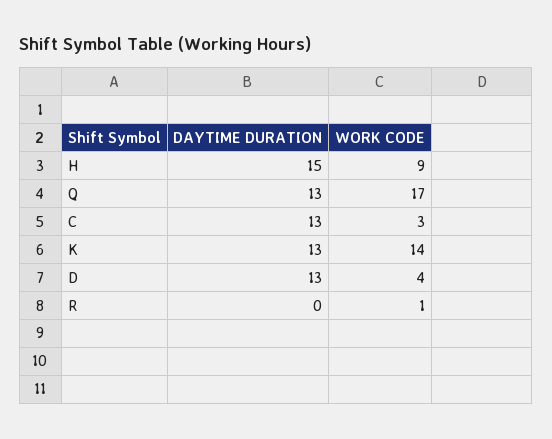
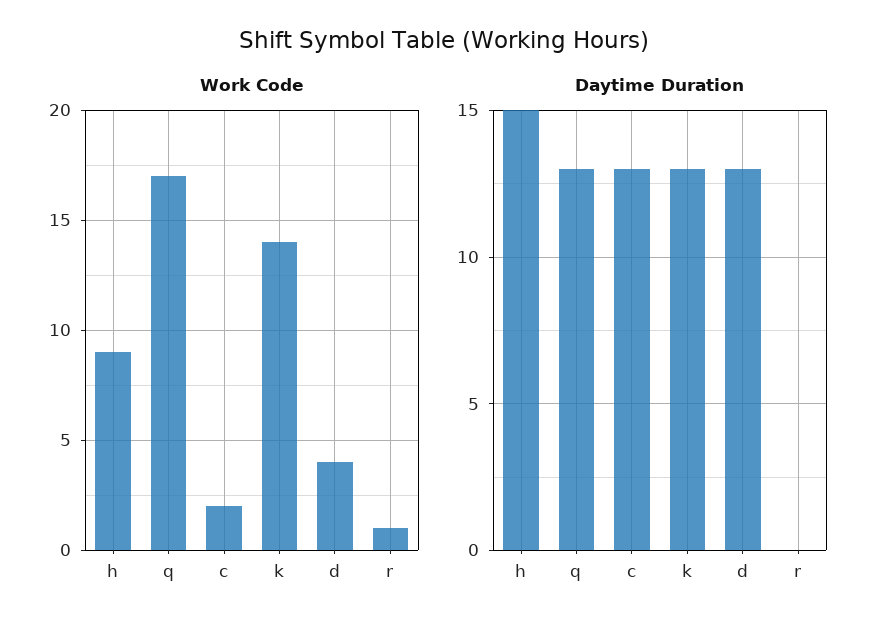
WORK CODE, C: 3 -> 2

